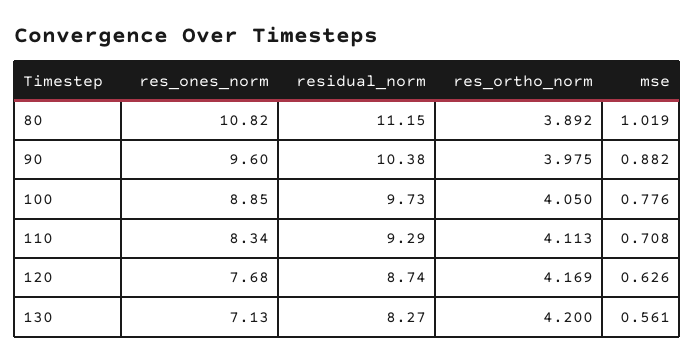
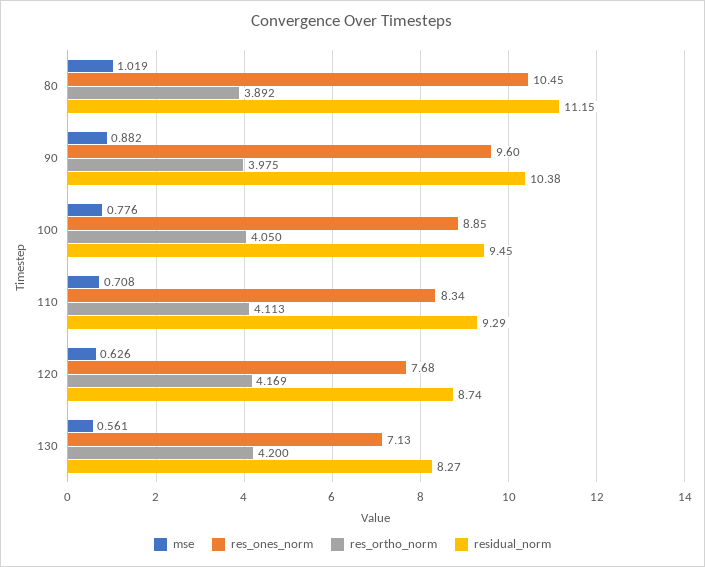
res_ones_norm, 80: 10.82 -> 10.45
residual_norm, 100: 9.73 -> 9.45

